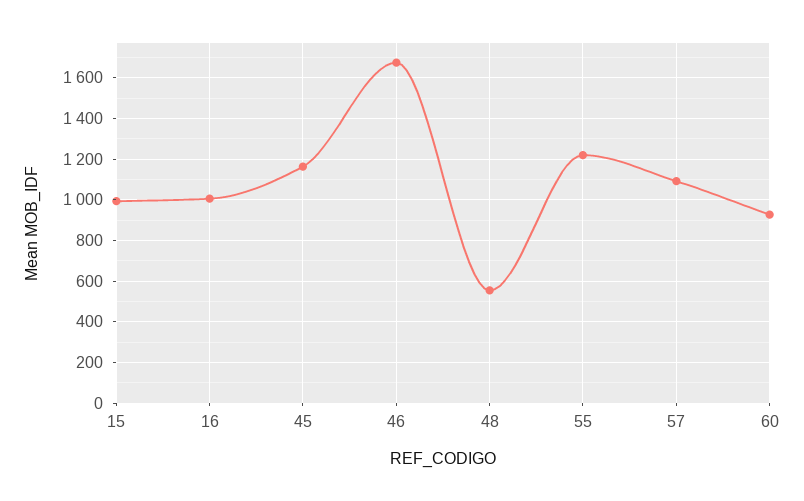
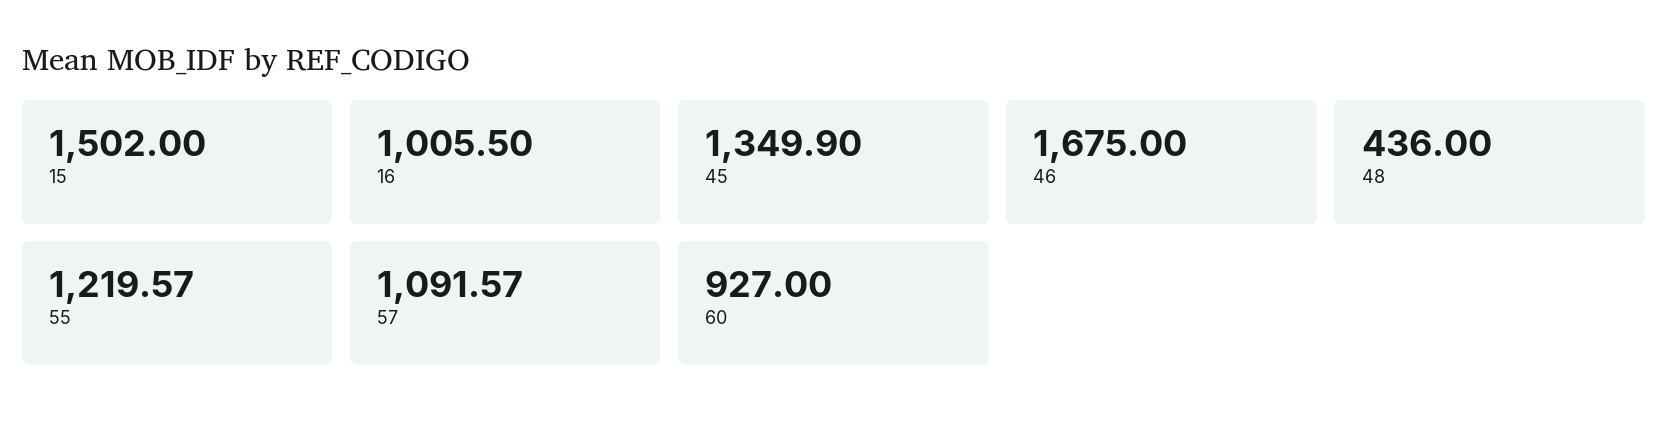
15: 1000 -> 1502
45: 1150 -> 1349.9
48: 550 -> 436

